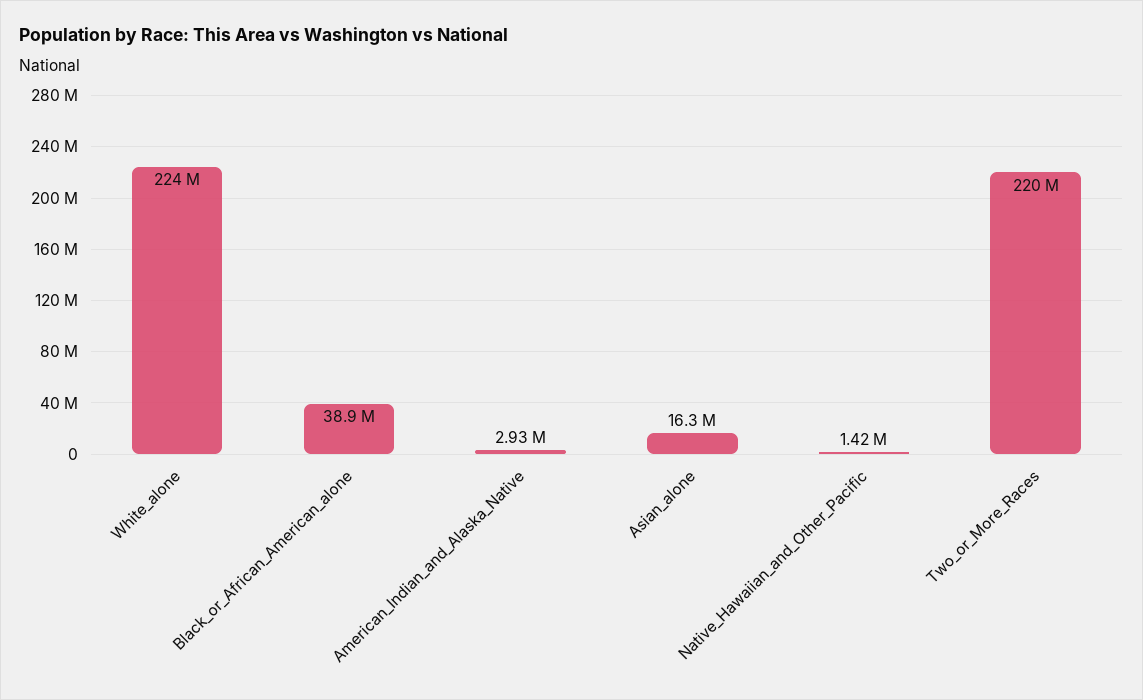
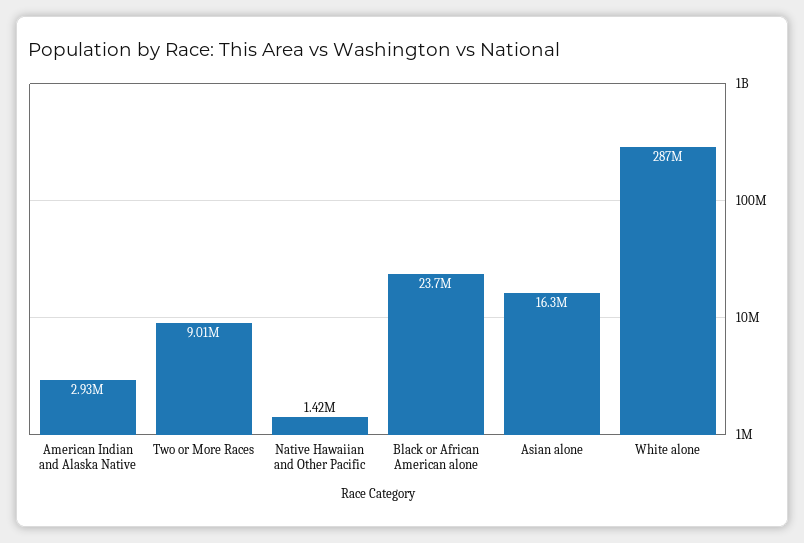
White_alone: 224000000 -> 287000000
Black_or_African_American_alone: 38900000 -> 23700000
Two_or_More_Races: 220000000 -> 9010000

